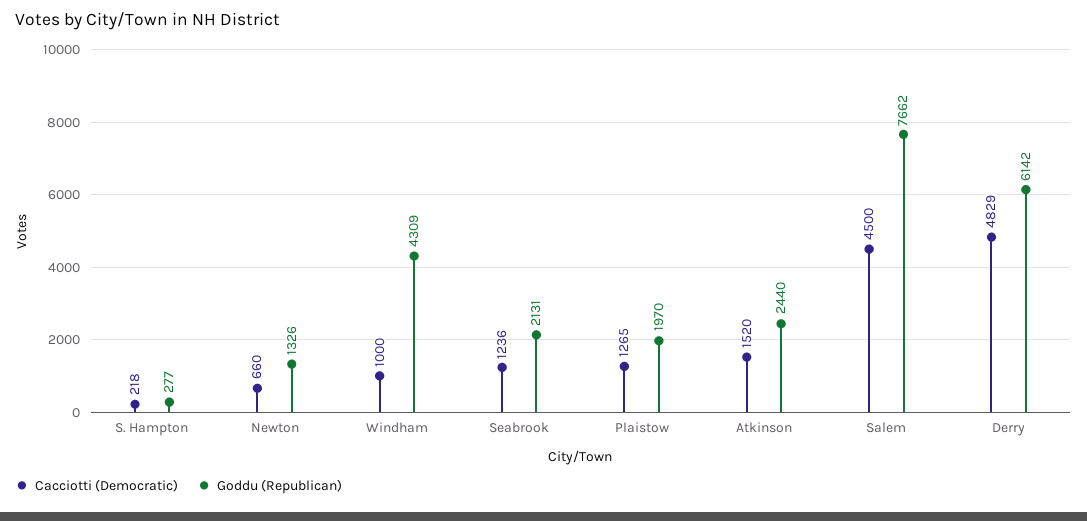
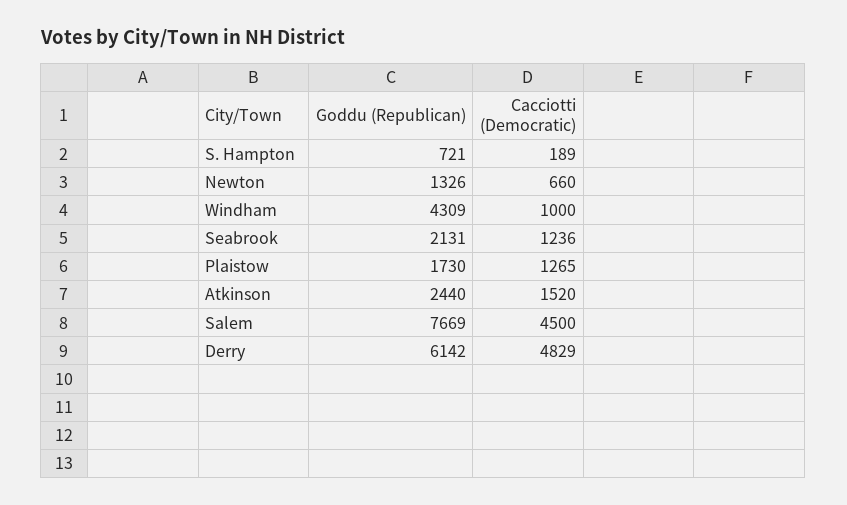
Cacciotti (Democratic), S. Hampton: 218 -> 189
Goddu (Republican), S. Hampton: 277 -> 721
Goddu (Republican), Plaistow: 1970 -> 1730
Goddu (Republican), Salem: 7662 -> 7669

